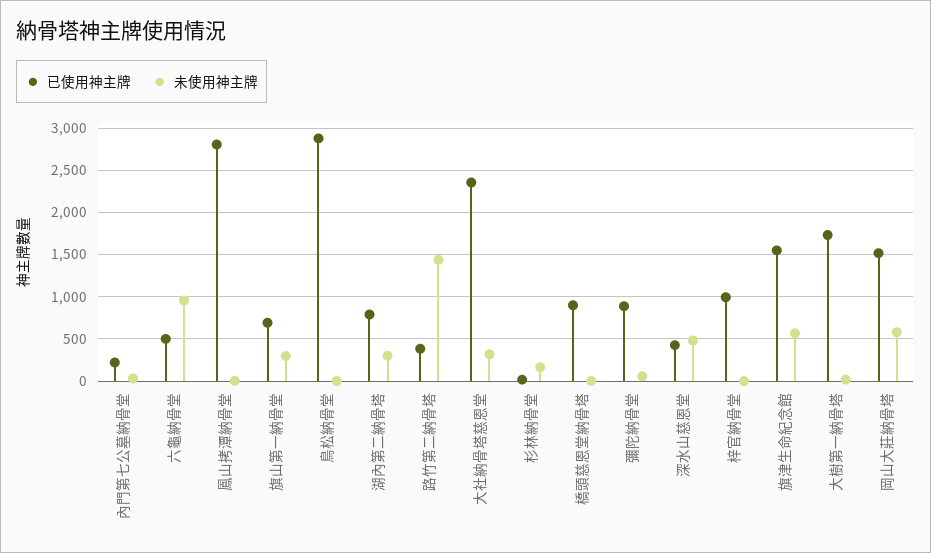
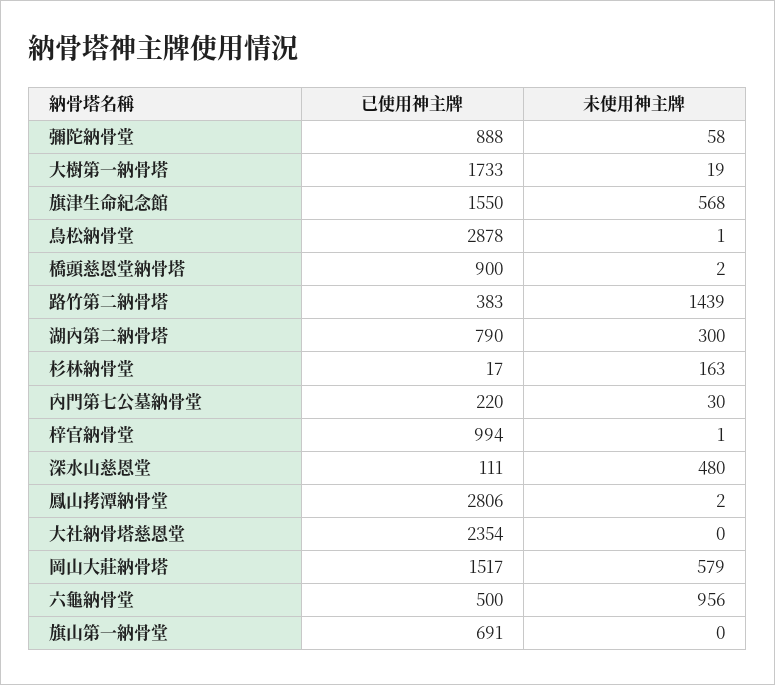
未使用神主牌, 旗山第一納骨堂: 300 -> 0
未使用神主牌, 大社納骨塔慈恩堂: 300 -> 0
已使用神主牌, 深水山慈恩堂: 400 -> 111

